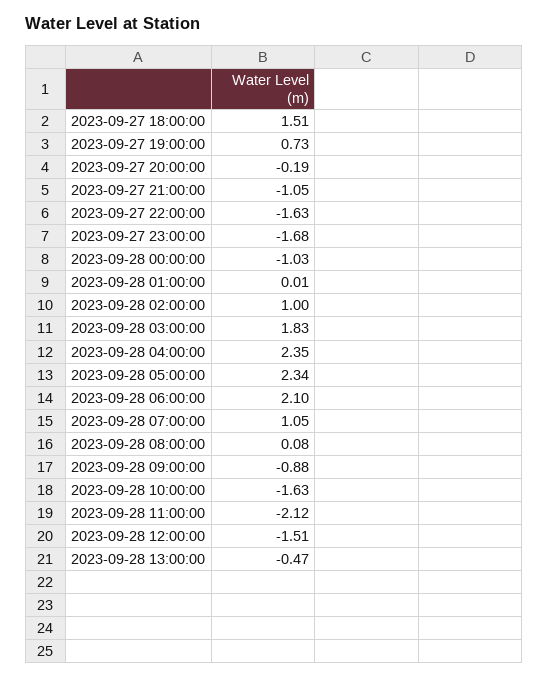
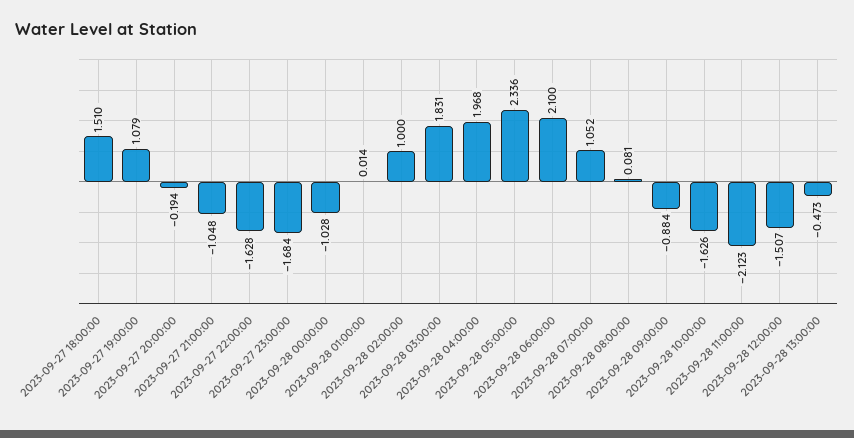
2023-09-27 19:00:00: 0.73 -> 1.079
2023-09-28 04:00:00: 2.35 -> 1.968

